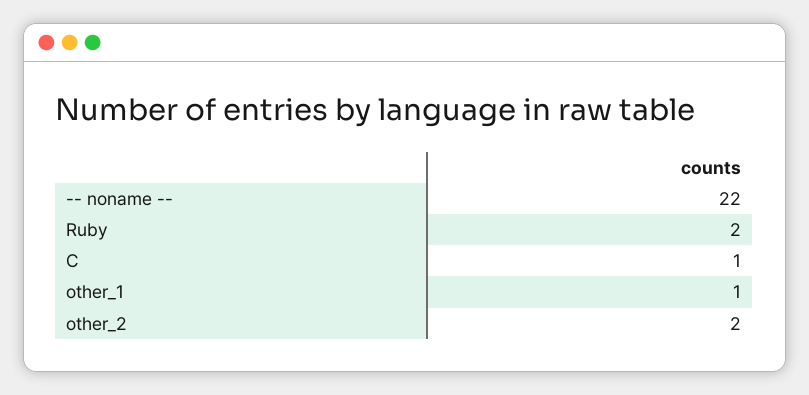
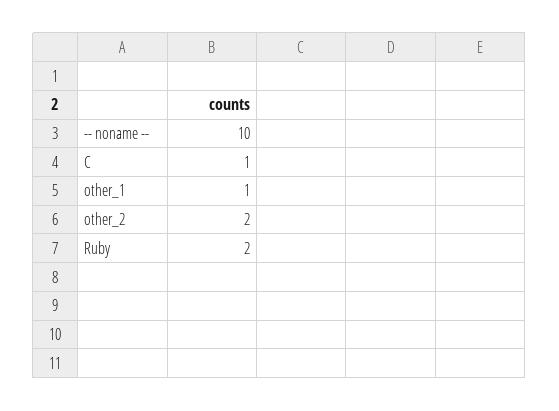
-- noname --: 22 -> 10

